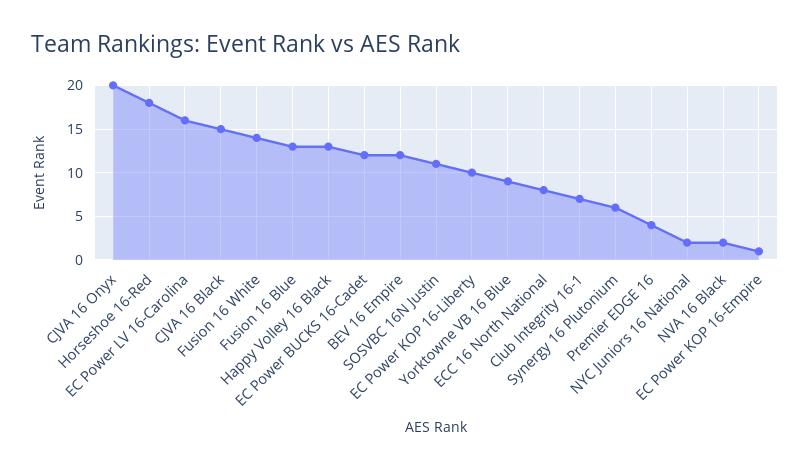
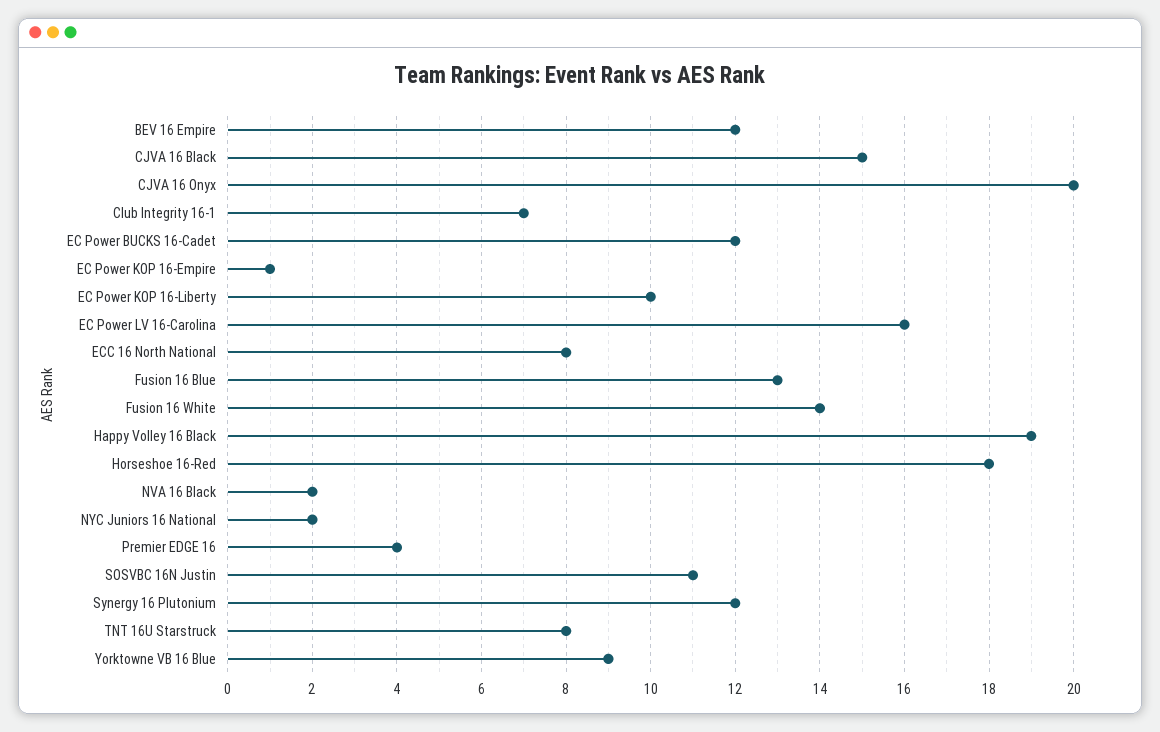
Happy Volley 16 Black: 13 -> 19
Synergy 16 Plutonium: 6 -> 12
TNT 16U Starstruck: none -> 8

